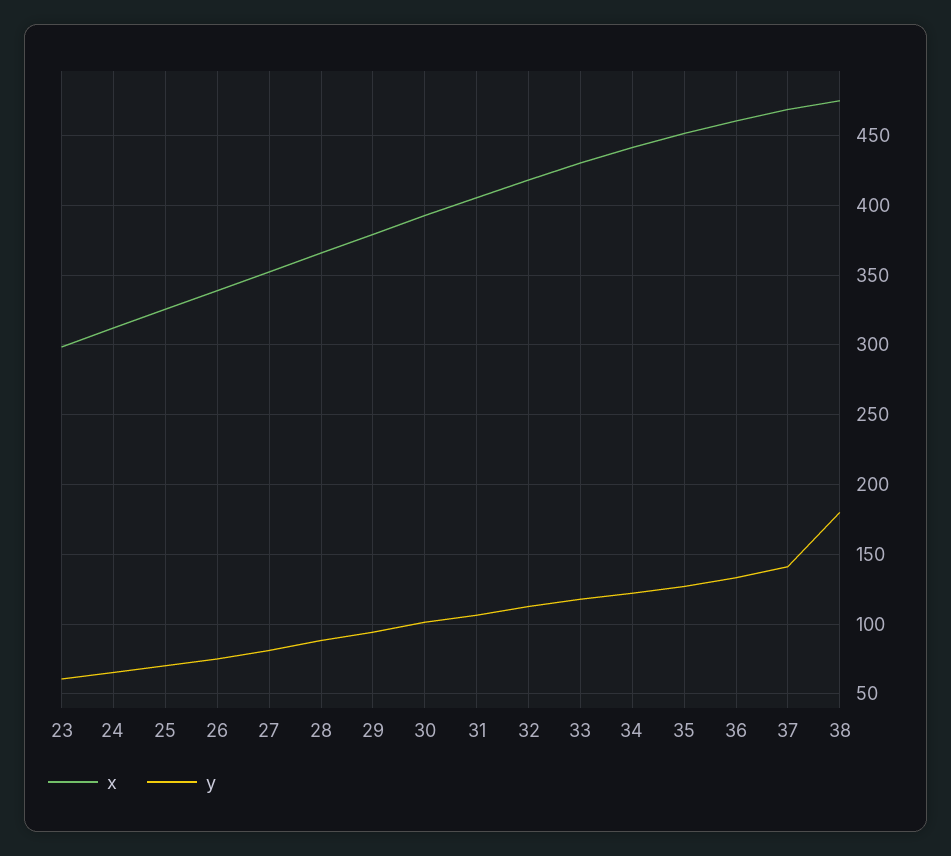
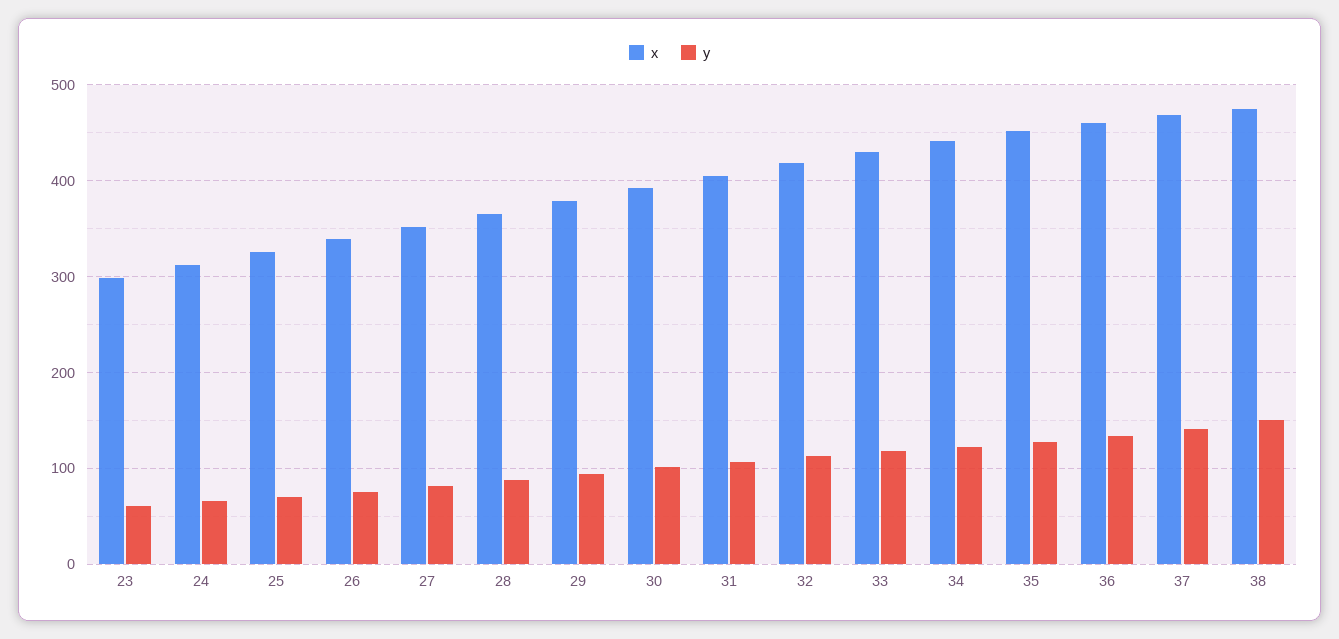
y, 38: 180 -> 150

